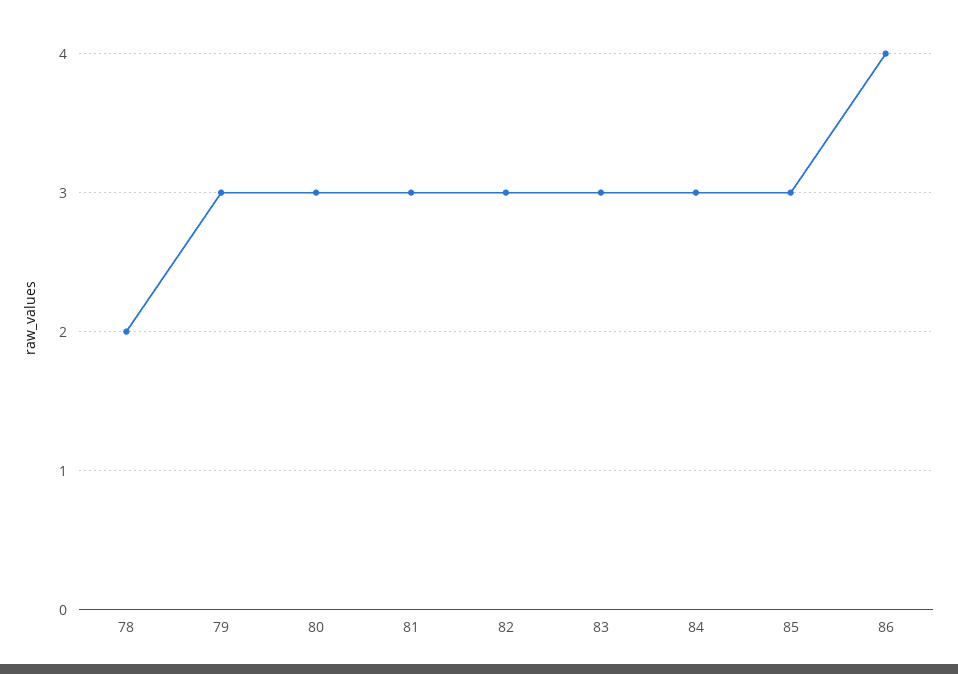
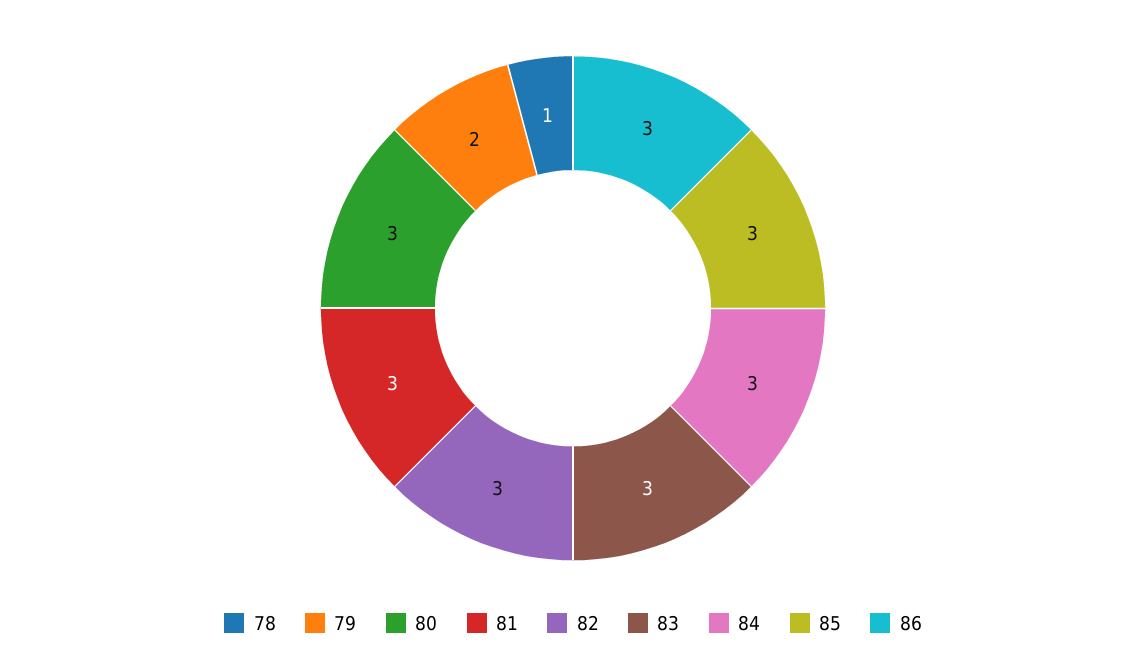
78: 2 -> 1
79: 3 -> 2
86: 4 -> 3

